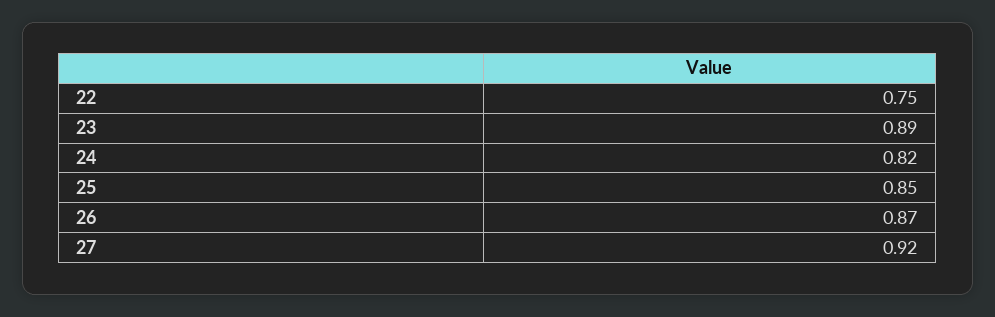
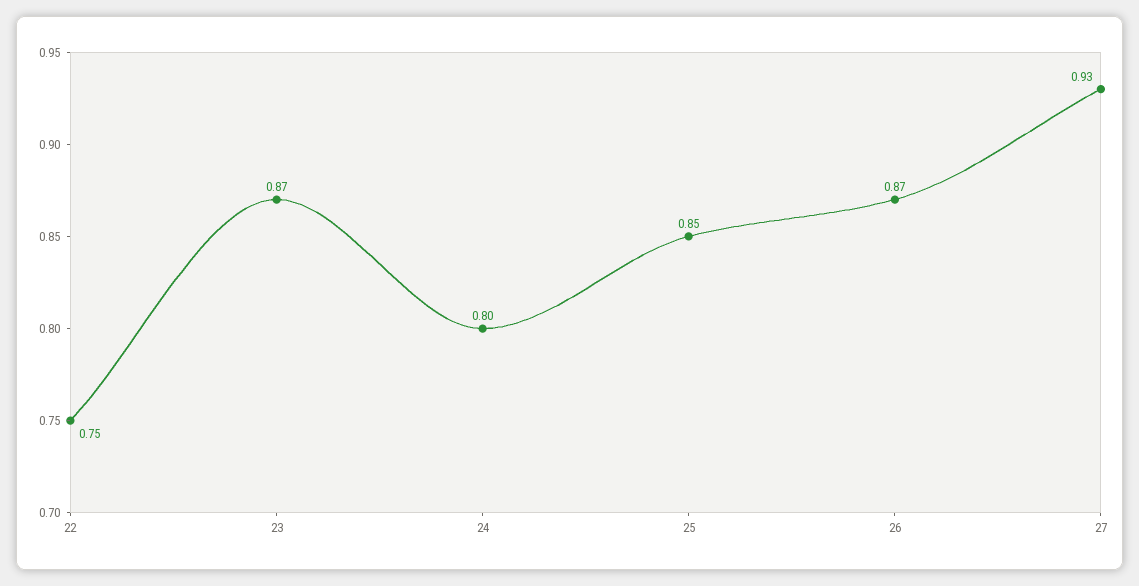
23: 0.89 -> 0.87
24: 0.82 -> 0.8
27: 0.92 -> 0.93

